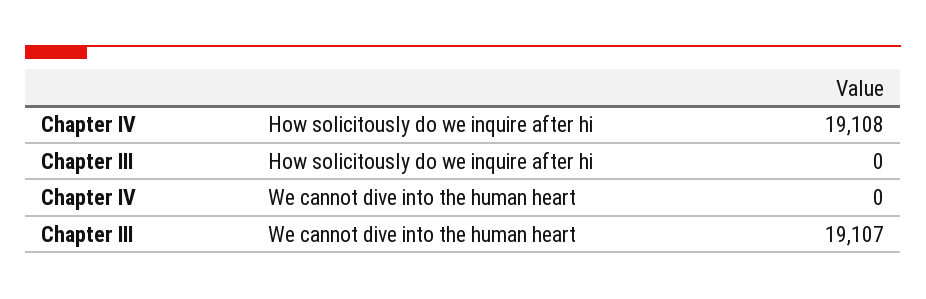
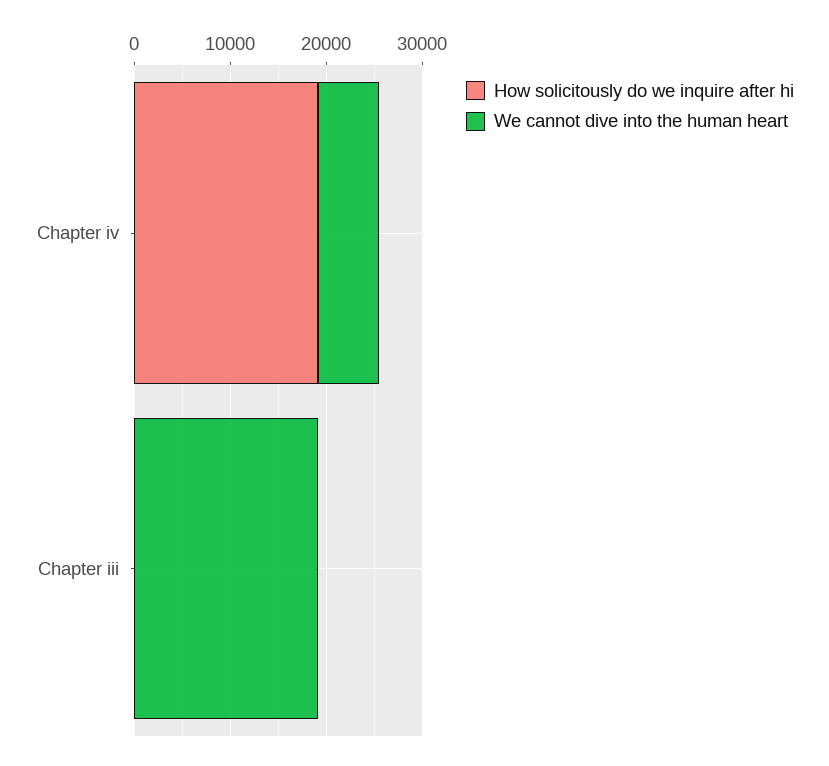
We cannot dive into the human heart, Chapter IV: 0 -> 6000

